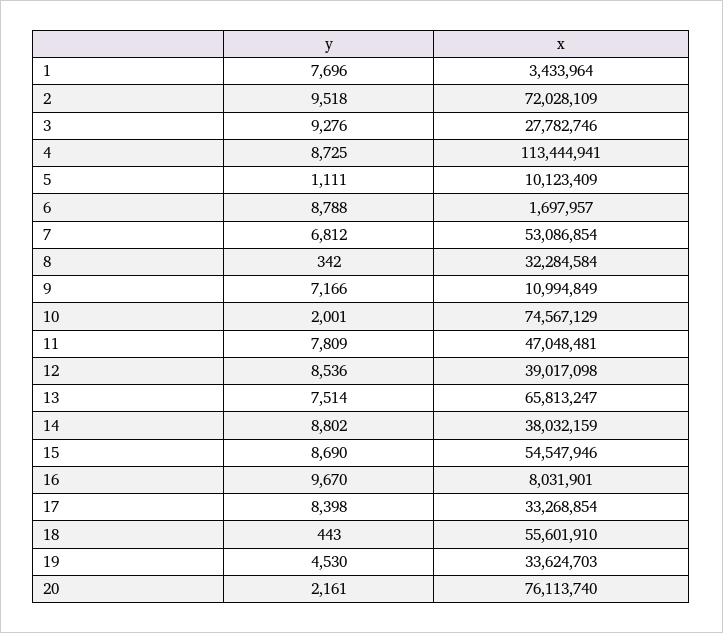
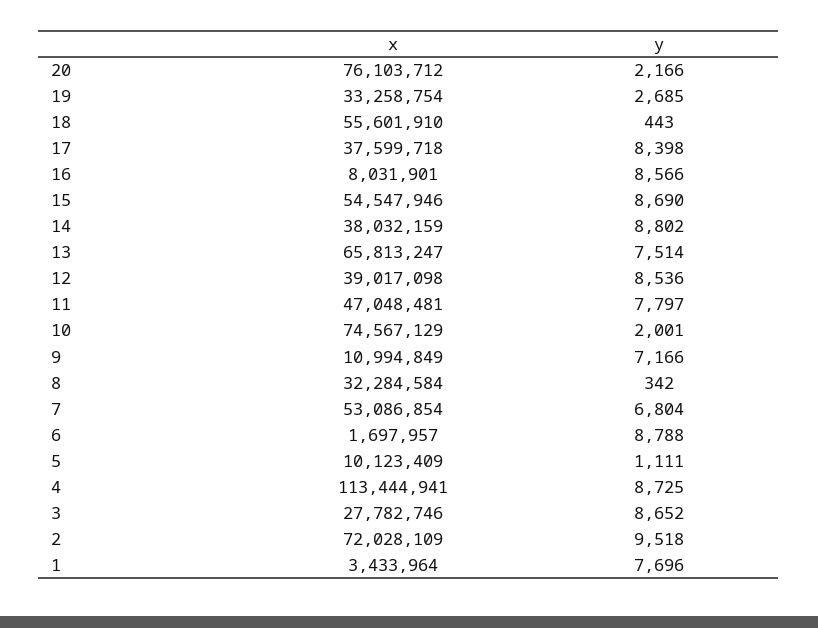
y, 3: 9276 -> 8652
y, 7: 6812 -> 6804
y, 11: 7809 -> 7797
y, 16: 9670 -> 8566
x, 17: 33268854 -> 37599718
y, 19: 4530 -> 2685
x, 19: 33624703 -> 33258754
y, 20: 2161 -> 2166
x, 20: 76113740 -> 76103712

